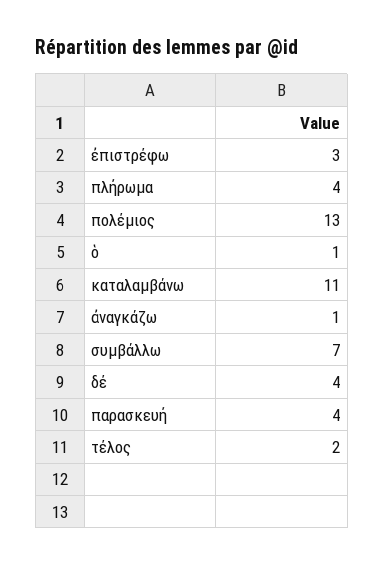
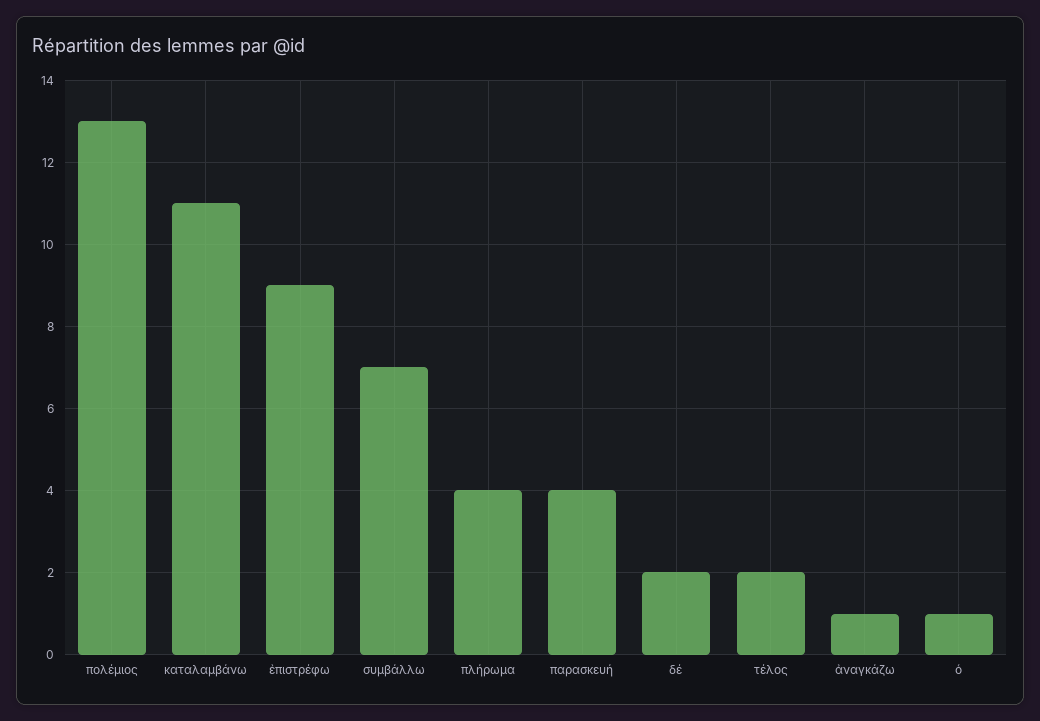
ἐπιστρέφω: 3 -> 9
δέ: 4 -> 2

